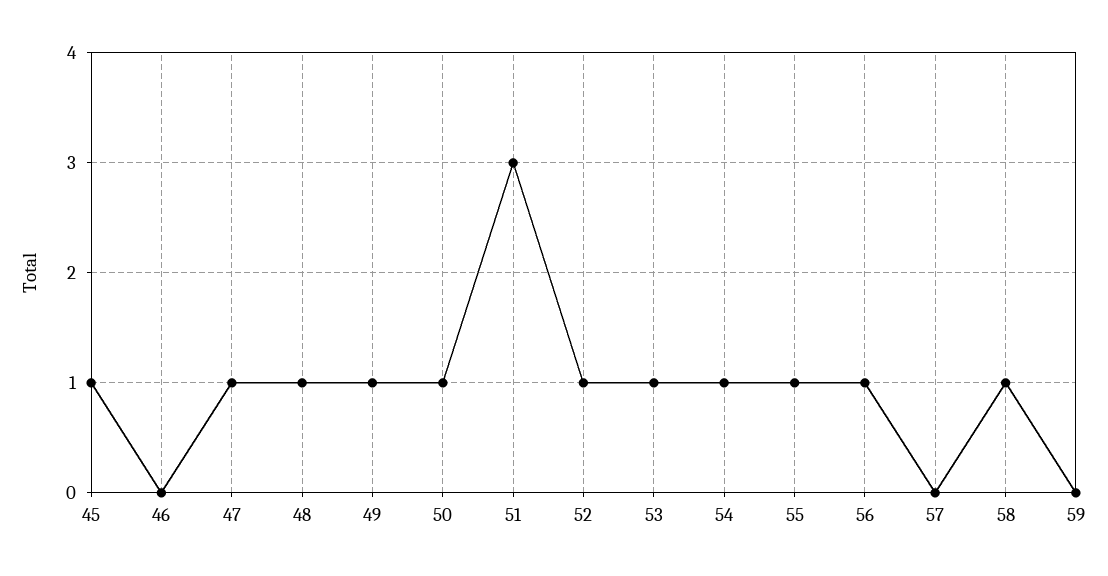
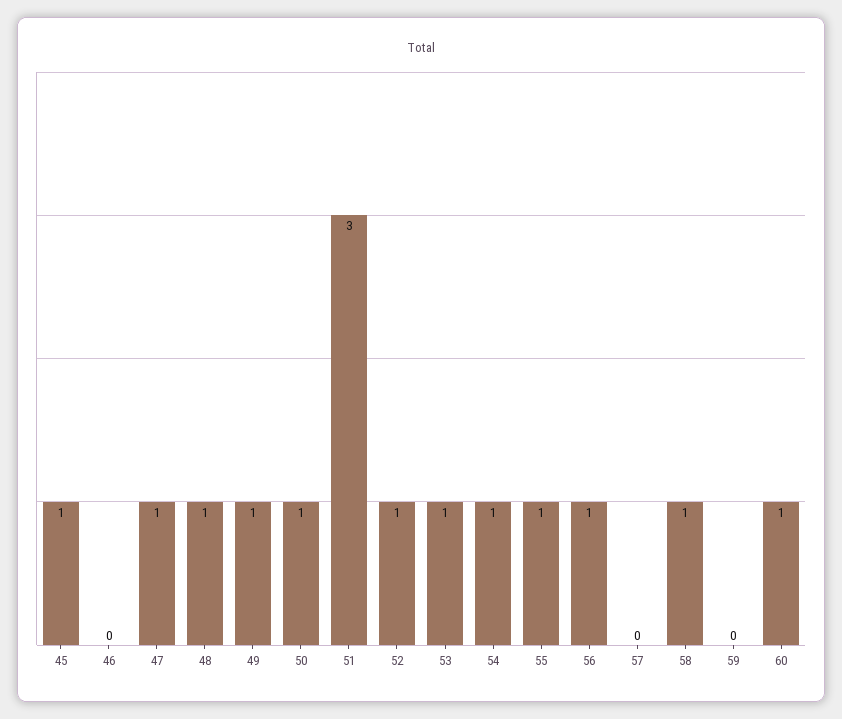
60: none -> 1

